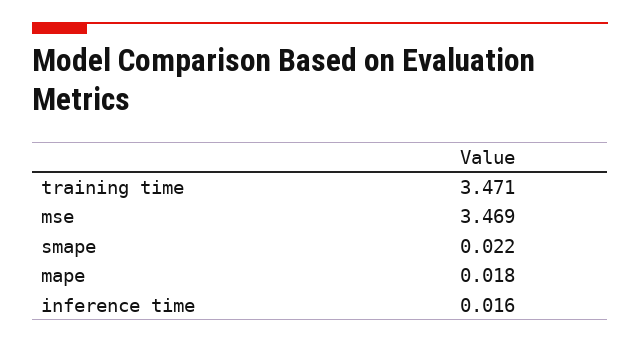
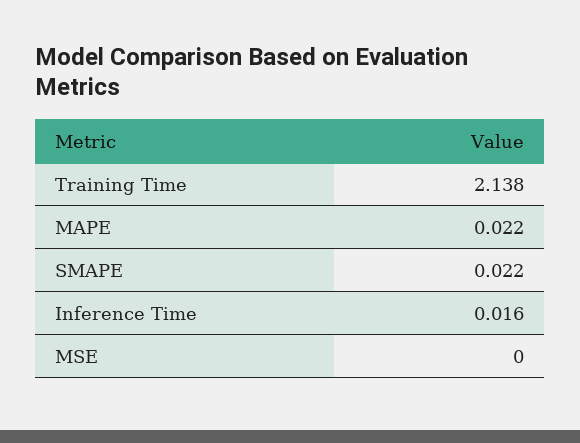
training time: 3.471 -> 2.138
mse: 3.469 -> 0
mape: 0.018 -> 0.022

